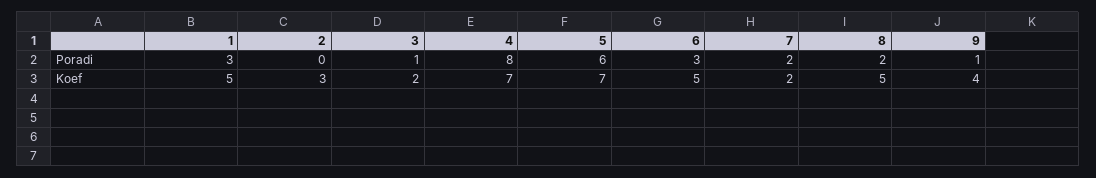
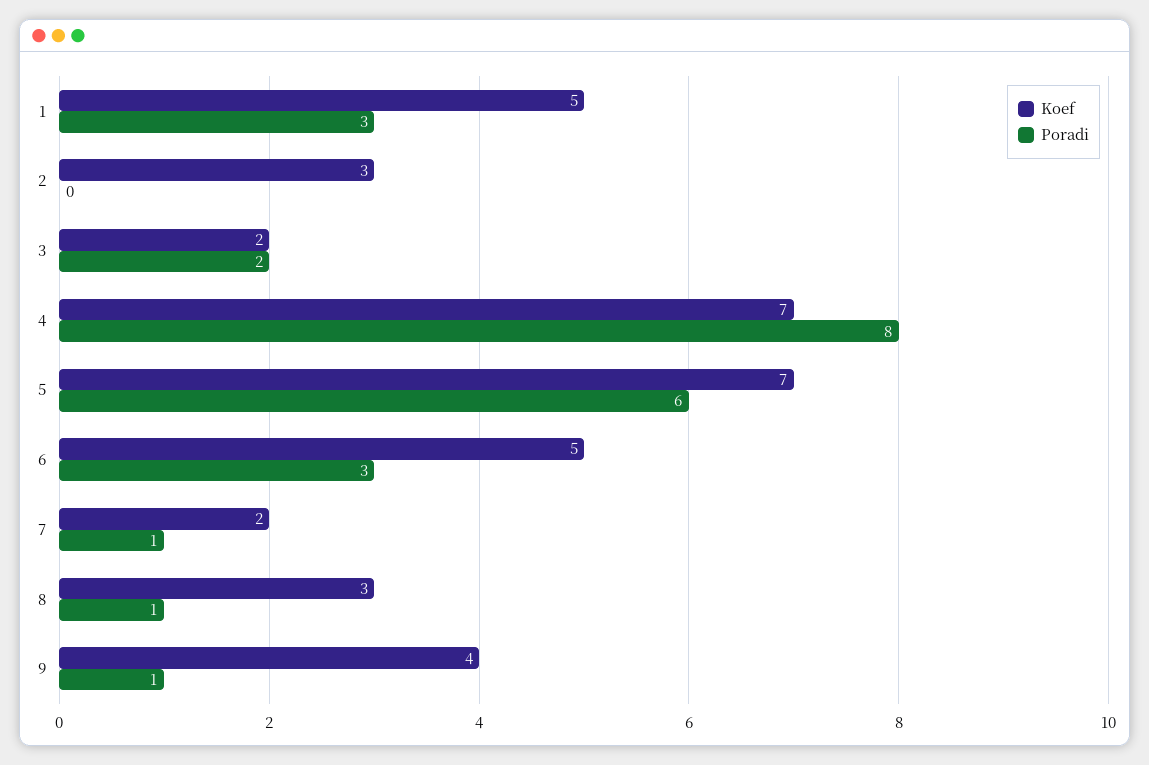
Poradi, 3: 1 -> 2
Poradi, 7: 2 -> 1
Poradi, 8: 2 -> 1
Koef, 8: 5 -> 3

